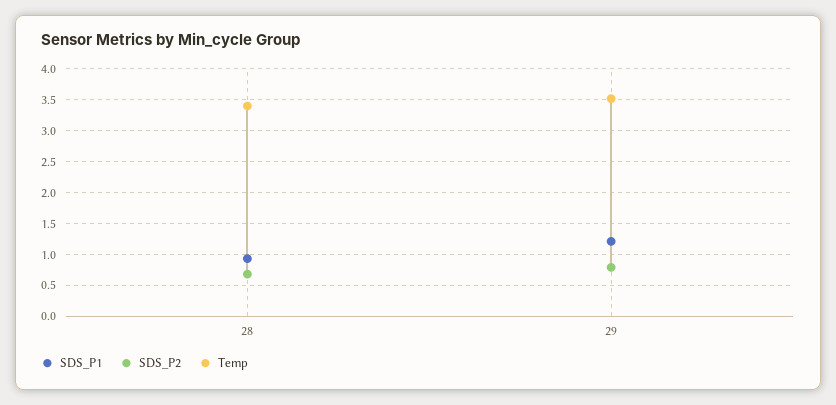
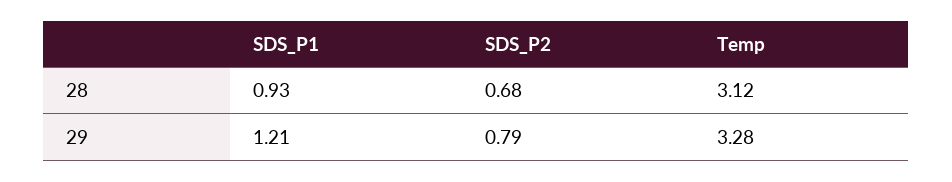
Temp, 28: 3.4 -> 3.12
Temp, 29: 3.5 -> 3.28

